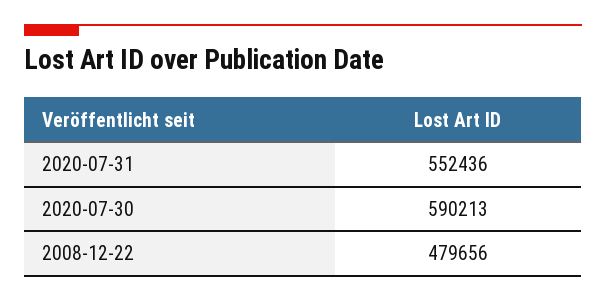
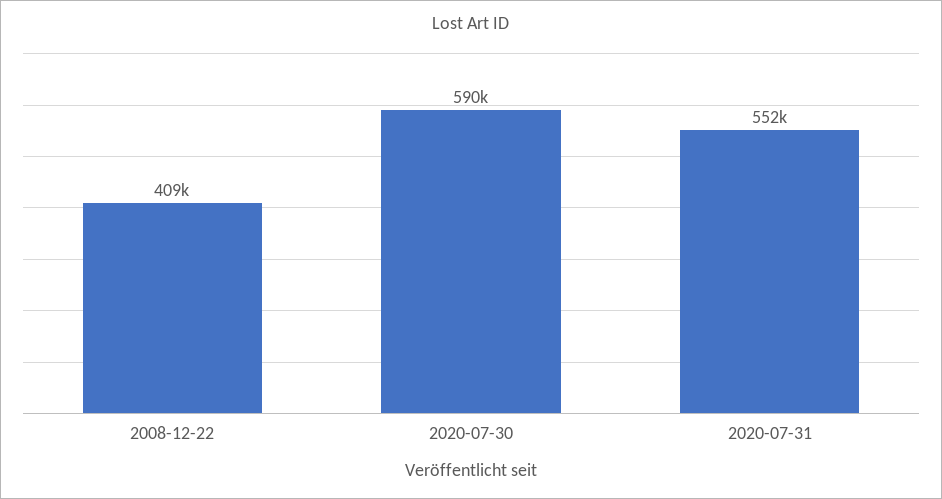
2008-12-22: 479656 -> 409000

